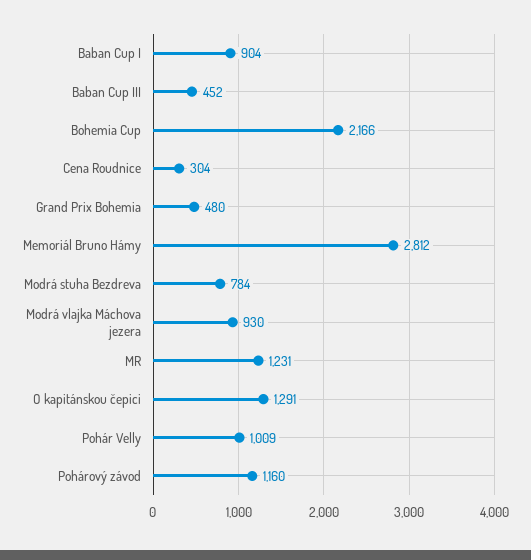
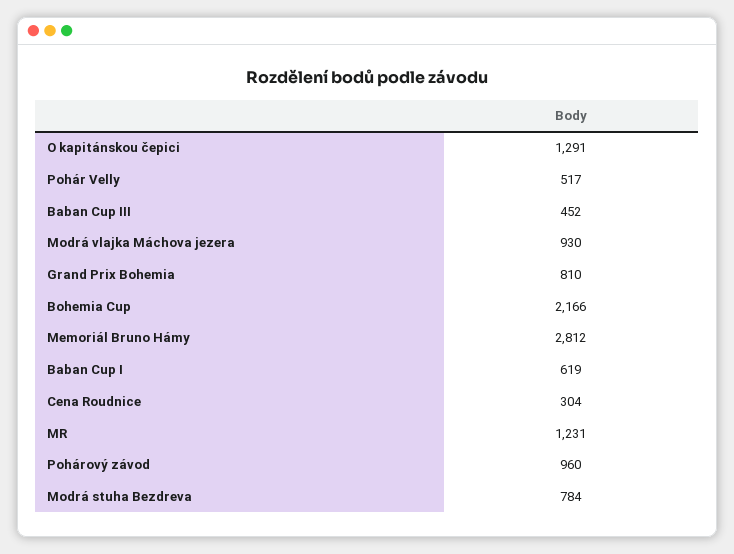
Baban Cup I: 904 -> 619
Grand Prix Bohemia: 480 -> 810
Pohár Velly: 1009 -> 517
Pohárový závod: 1160 -> 960

